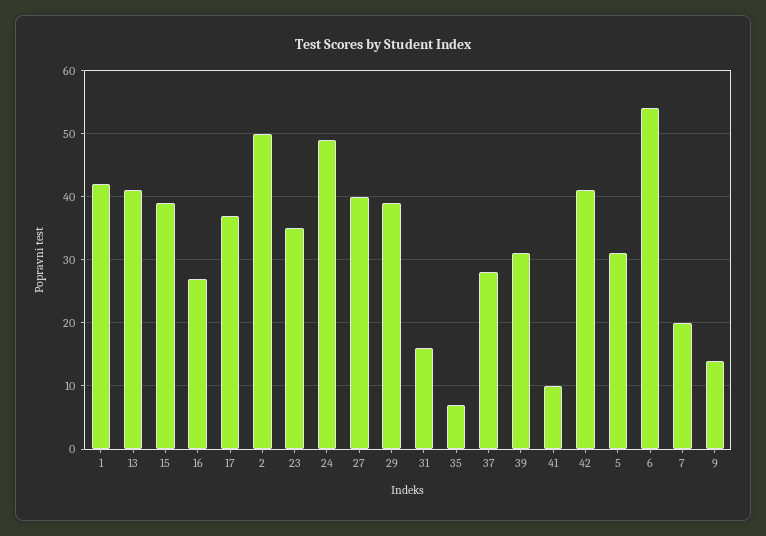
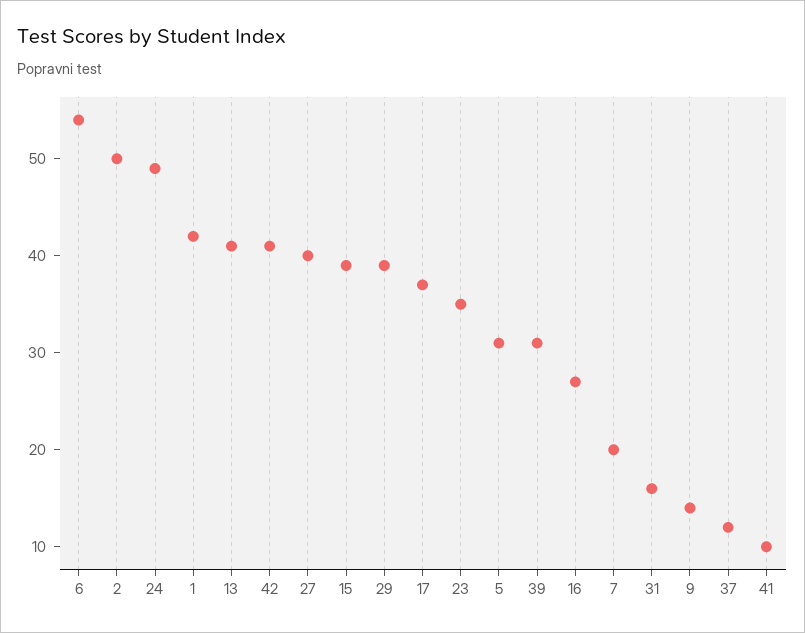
35: 7 -> none
37: 28 -> 12

